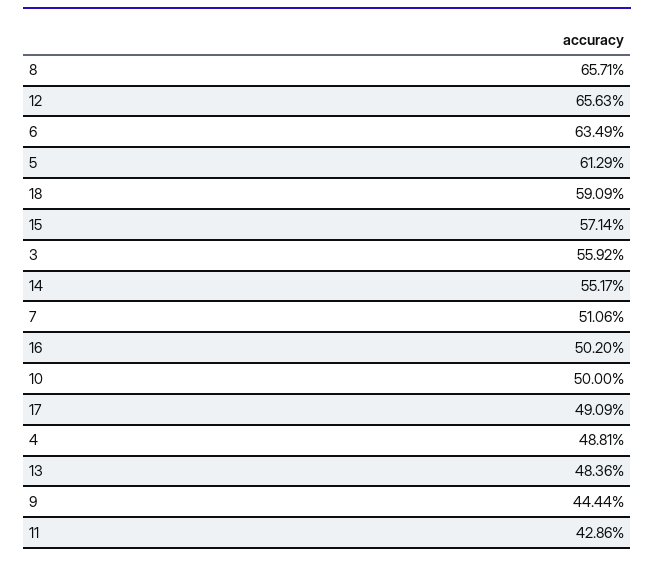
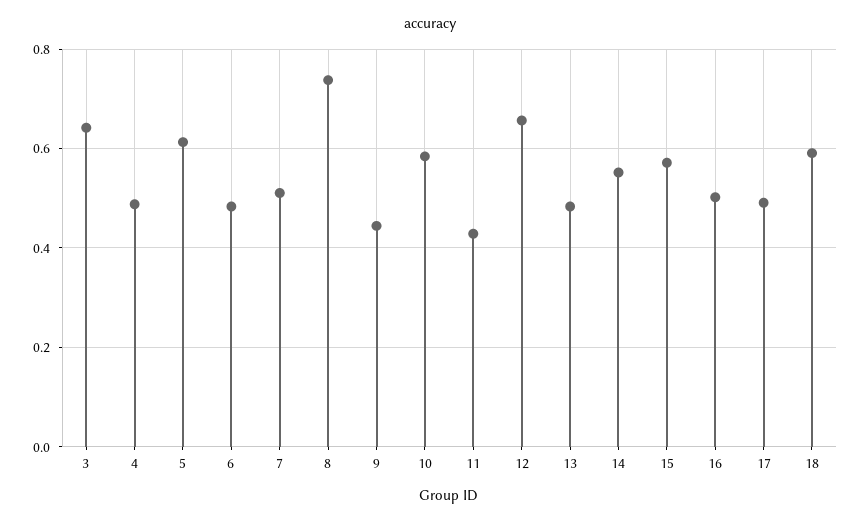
8: 0.6571 -> 0.74
6: 0.6349 -> 0.48
3: 0.5592 -> 0.64
10: 0.5 -> 0.58

